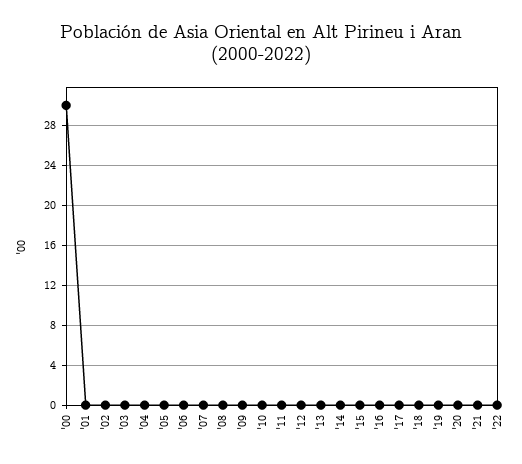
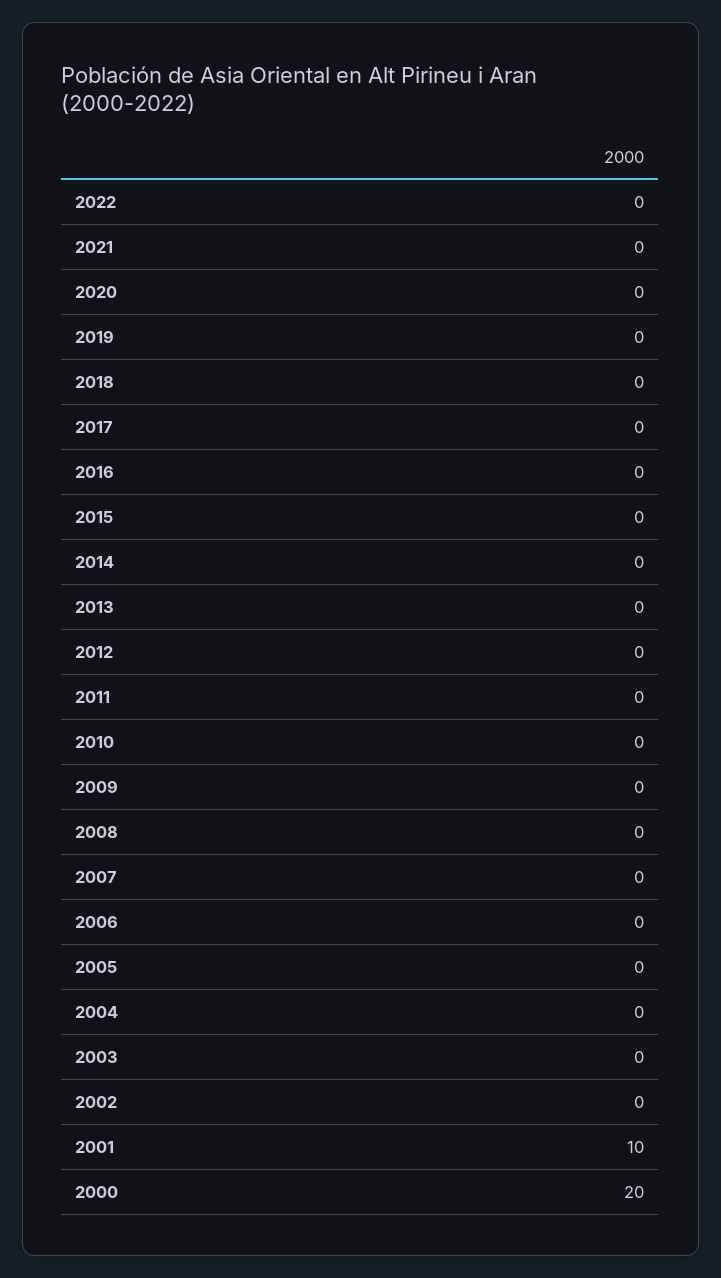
'00: 30 -> 20
'01: 0 -> 10

